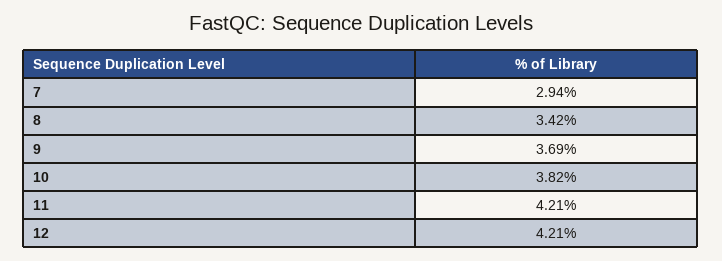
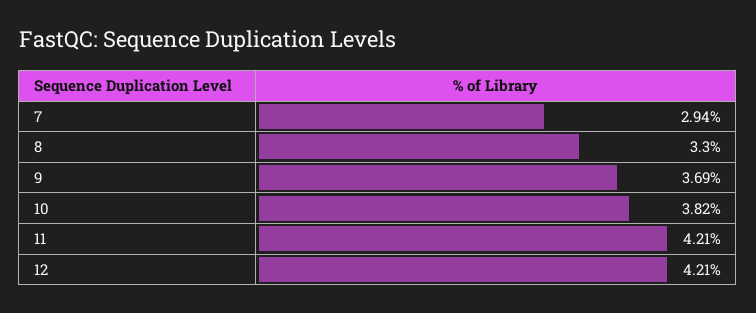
8: 3.42 -> 3.3

